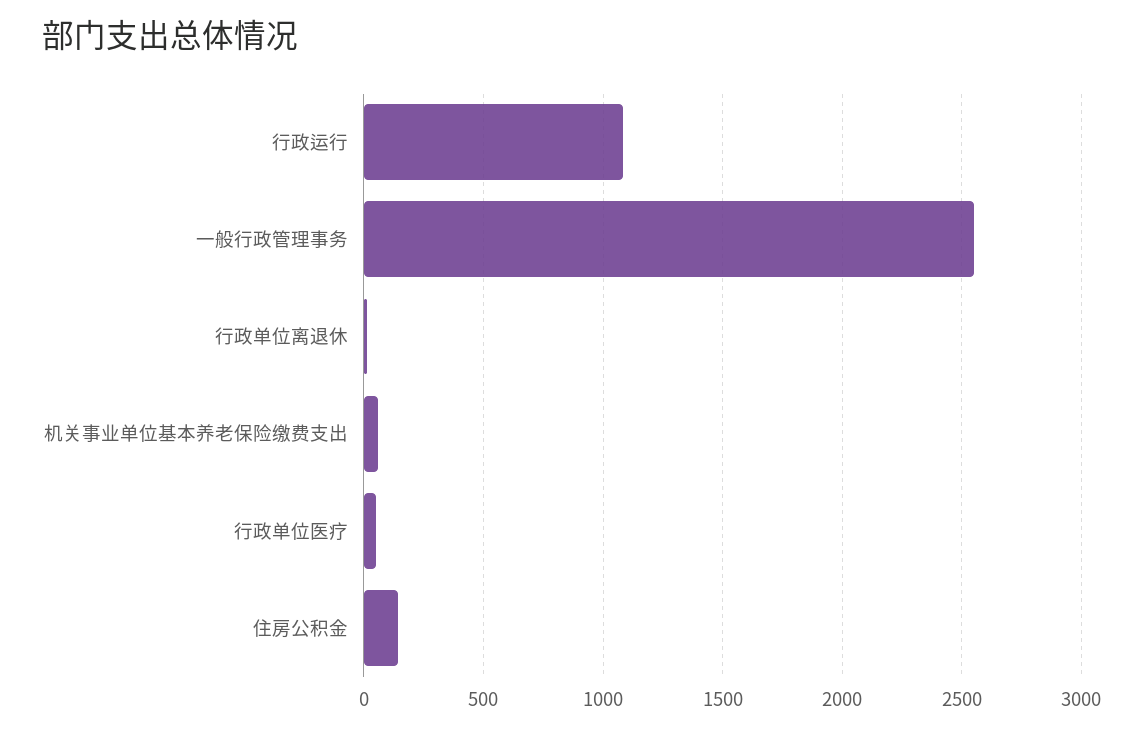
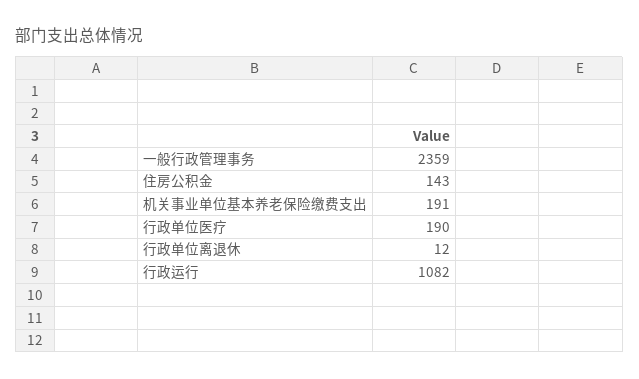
一般行政管理事务: 2550 -> 2359
机关事业单位基本养老保险缴费支出: 50 -> 191
行政单位医疗: 50 -> 190

